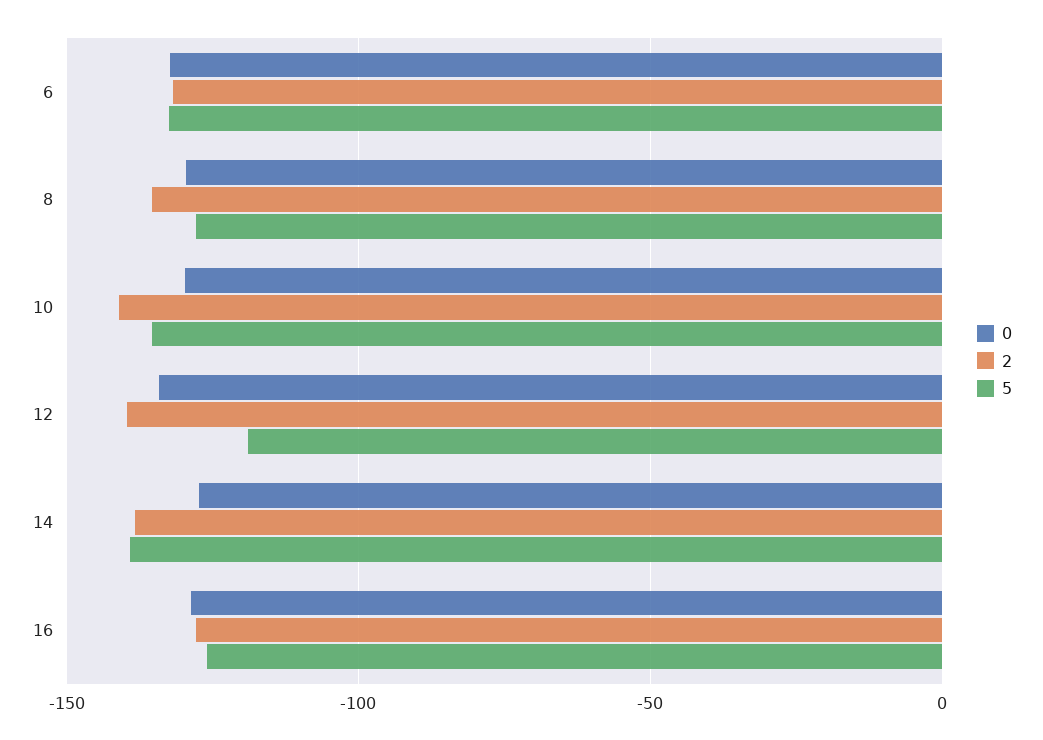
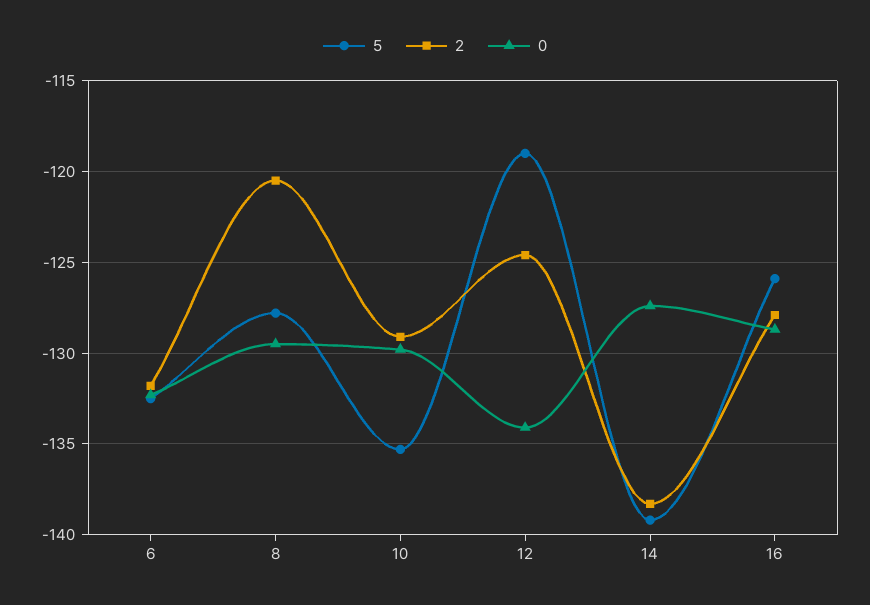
2, 8: -135 -> -120.5
2, 10: -140 -> -129
2, 12: -140 -> -124.5

